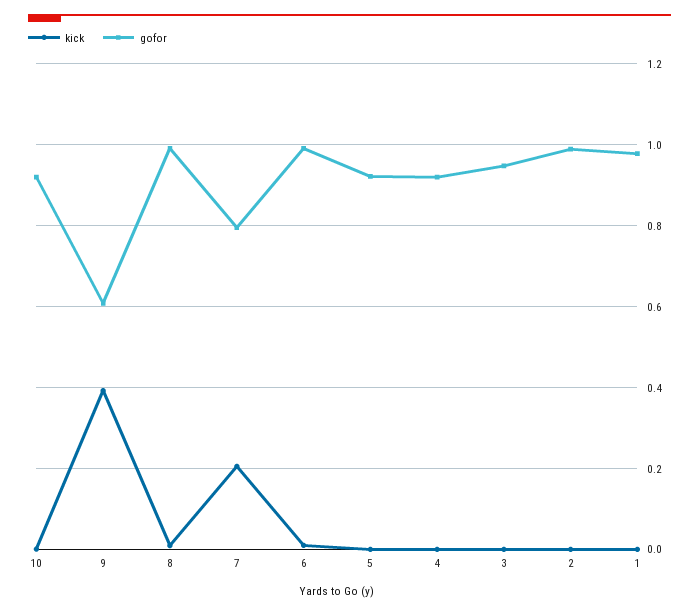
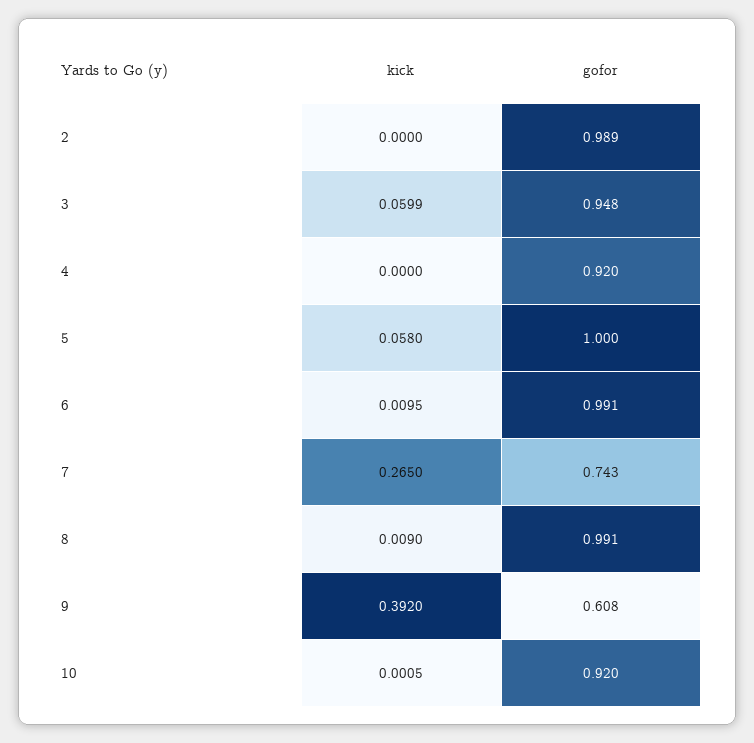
kick, 7: 0.2 -> 0.265
gofor, 7: 0.8 -> 0.743
kick, 5: 0 -> 0.058
gofor, 5: 0.92 -> 1
kick, 3: 0 -> 0.0599
kick, 1: 0 -> none
gofor, 1: 0.98 -> none

